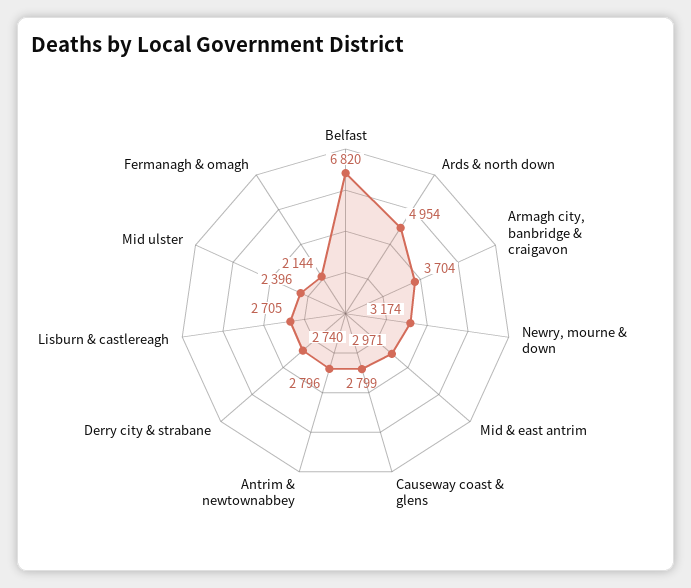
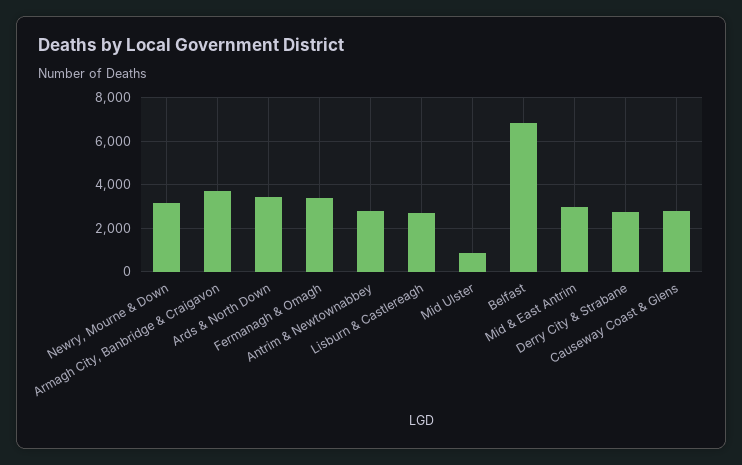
Ards & north down: 4954 -> 3500
Mid ulster: 2396 -> 1000
Fermanagh & omagh: 2144 -> 3500

